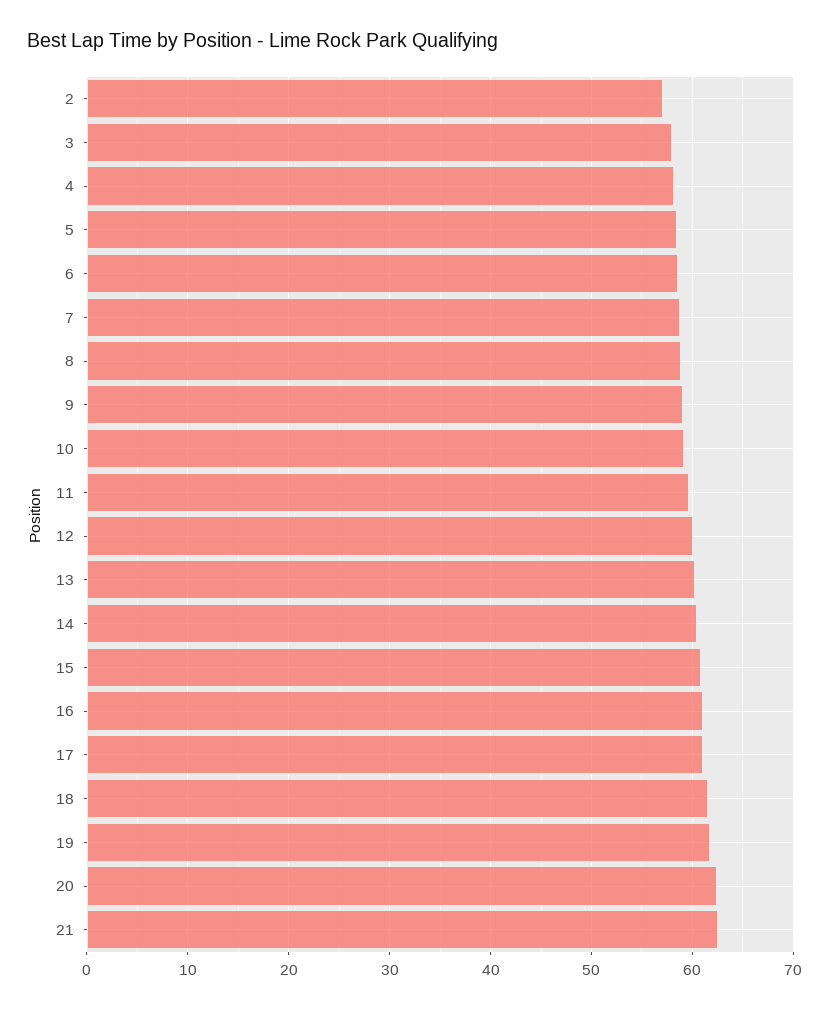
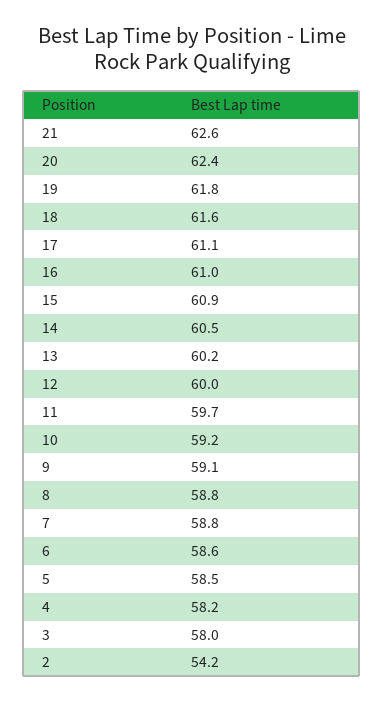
2: 57 -> 54.2

